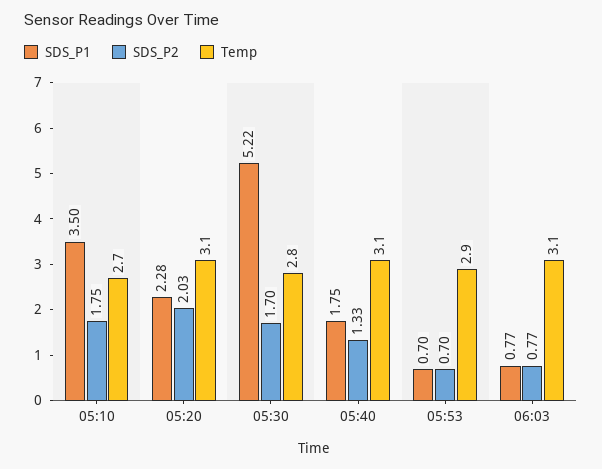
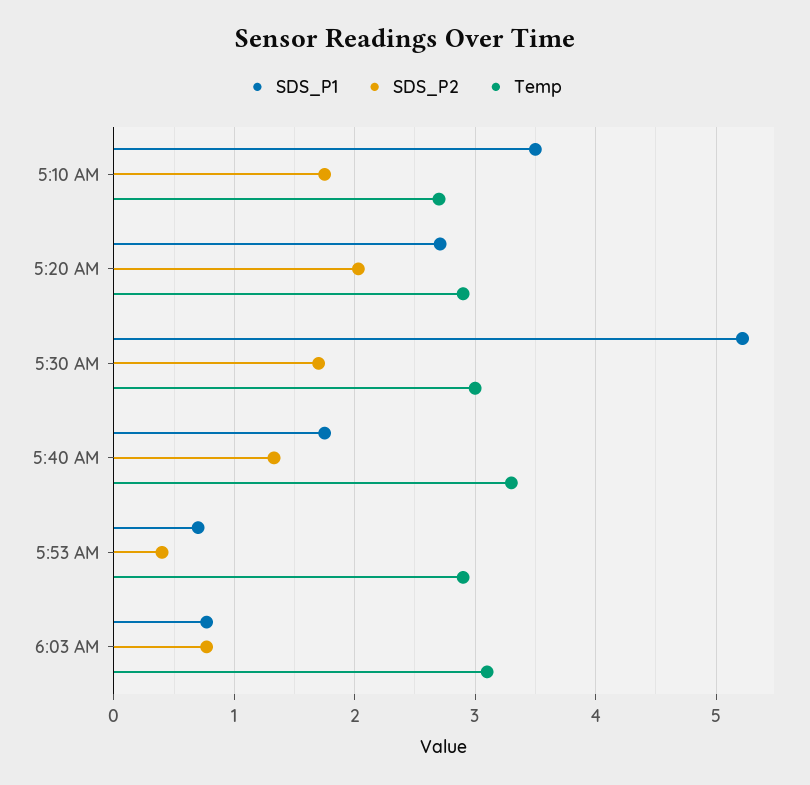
SDS_P1, 05:20: 2.28 -> 2.7
Temp, 05:20: 3.1 -> 2.9
Temp, 05:30: 2.8 -> 3
Temp, 05:40: 3.1 -> 3.3
SDS_P2, 05:53: 0.7 -> 0.4

